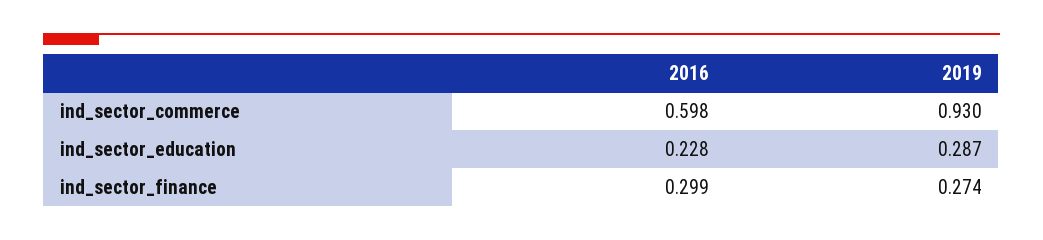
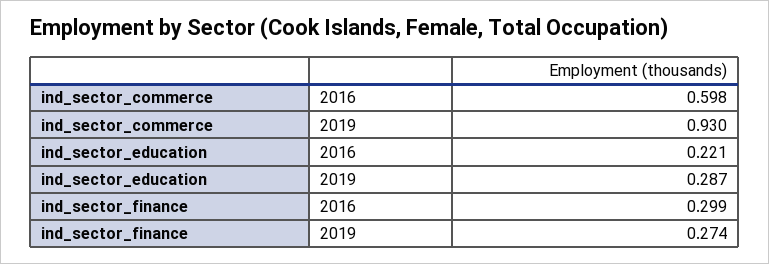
2016, ind_sector_education: 0.228 -> 0.221

